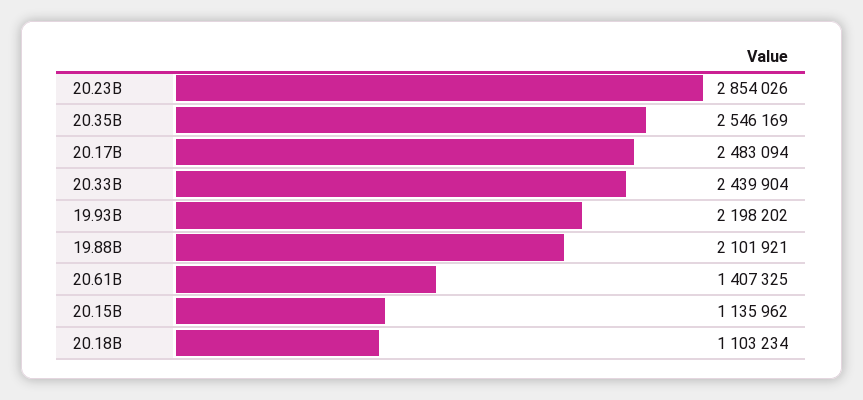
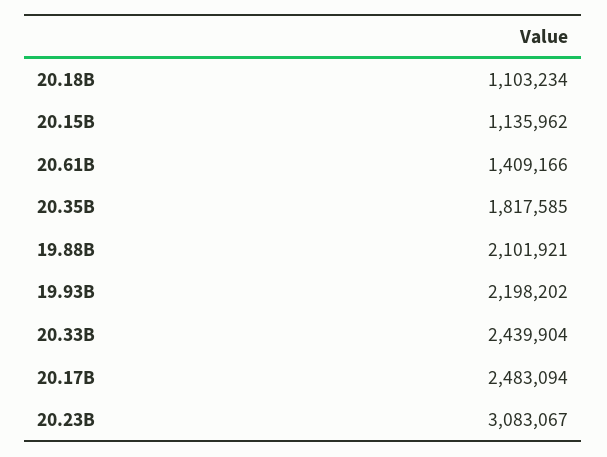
20.23B: 2854026 -> 3083067
20.35B: 2546169 -> 1817585
20.61B: 1407325 -> 1409166

